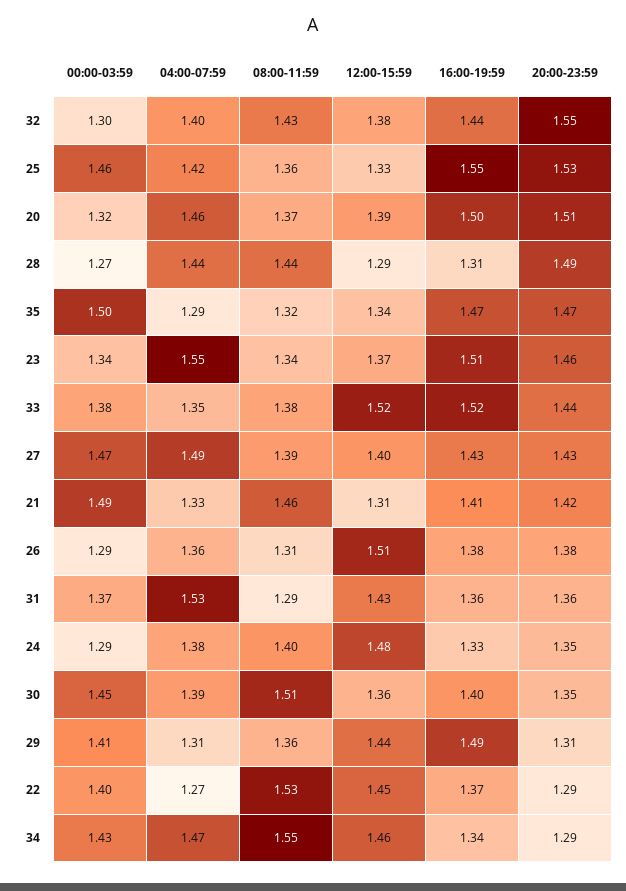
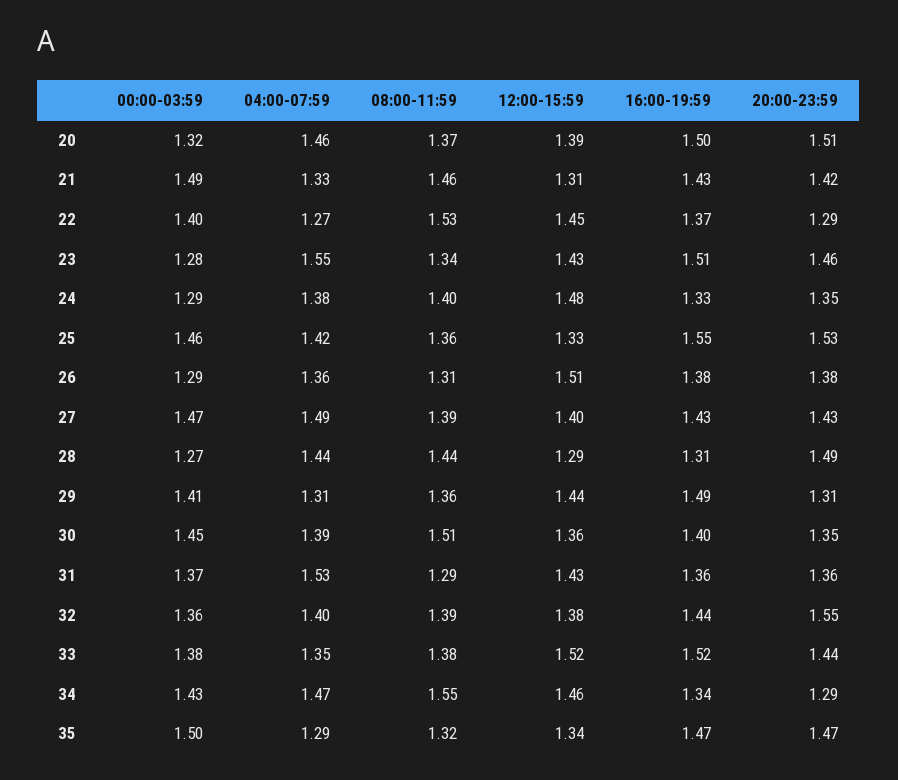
00:00-03:59, 32: 1.3 -> 1.36
08:00-11:59, 32: 1.43 -> 1.39
00:00-03:59, 23: 1.34 -> 1.28
12:00-15:59, 23: 1.37 -> 1.43
16:00-19:59, 21: 1.41 -> 1.43

